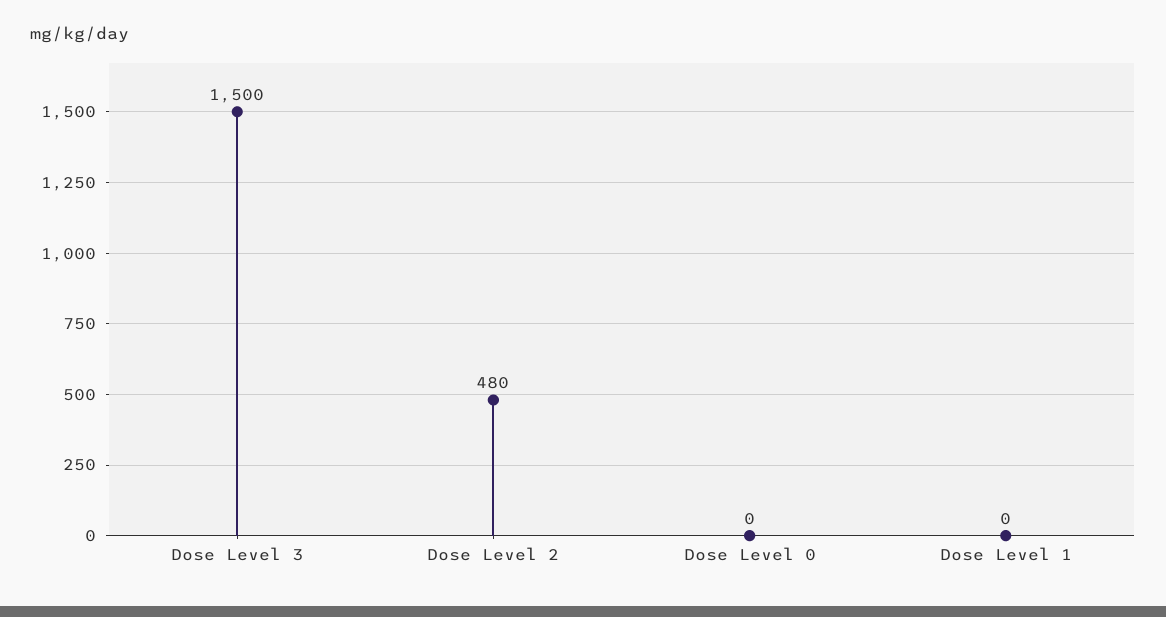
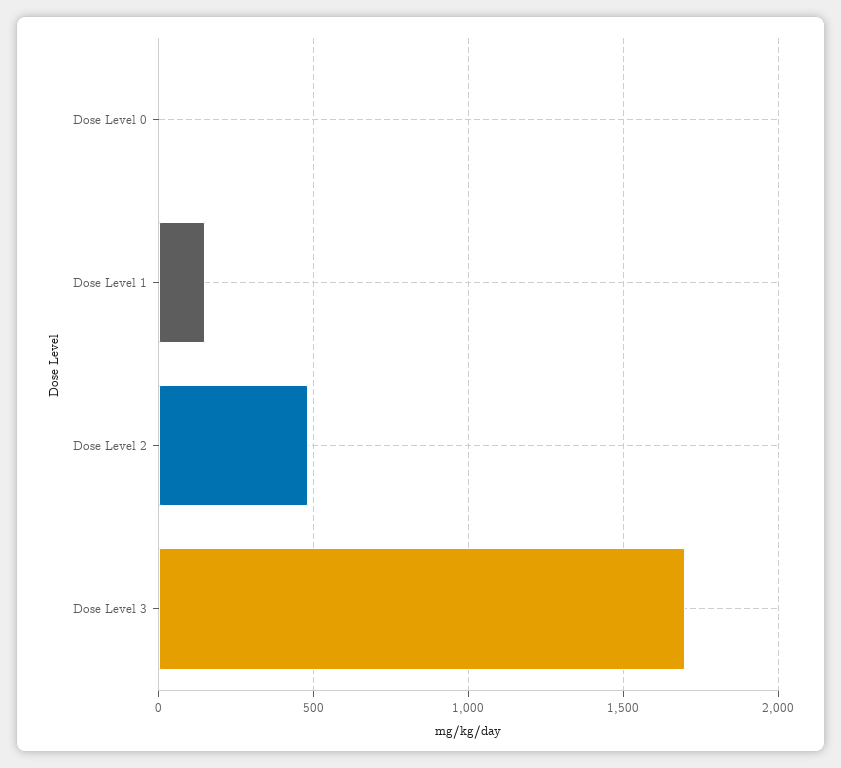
Dose Level 3: 1500 -> 1700
Dose Level 1: 0 -> 150

